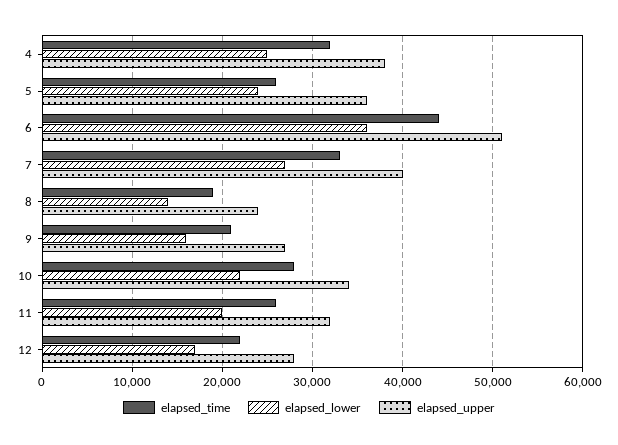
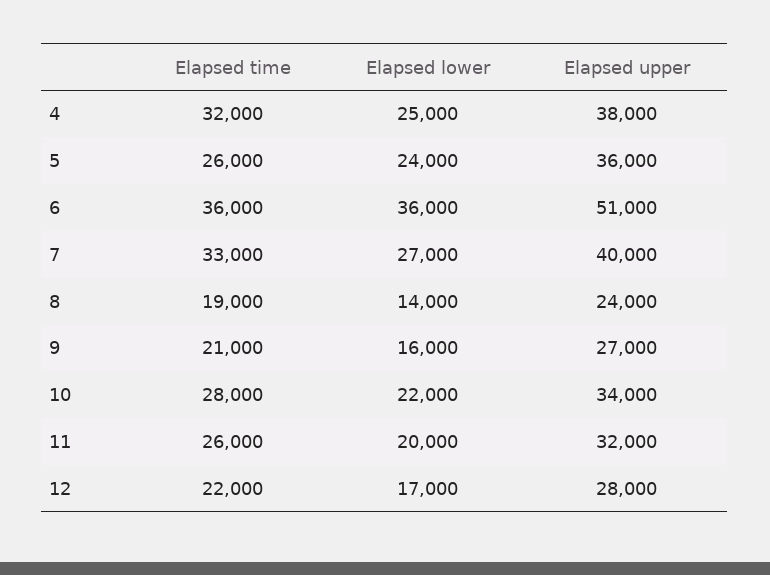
elapsed_time, 6: 44000 -> 36000

